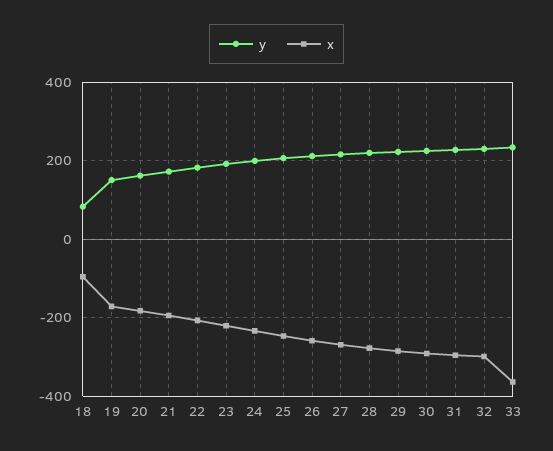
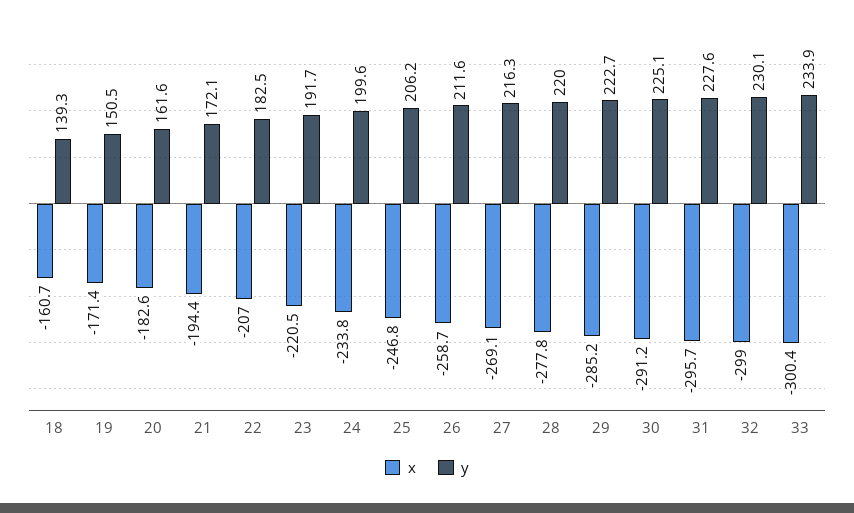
y, 18: 80 -> 139.3
x, 18: -100 -> -160.7
x, 33: -360 -> -300.4

